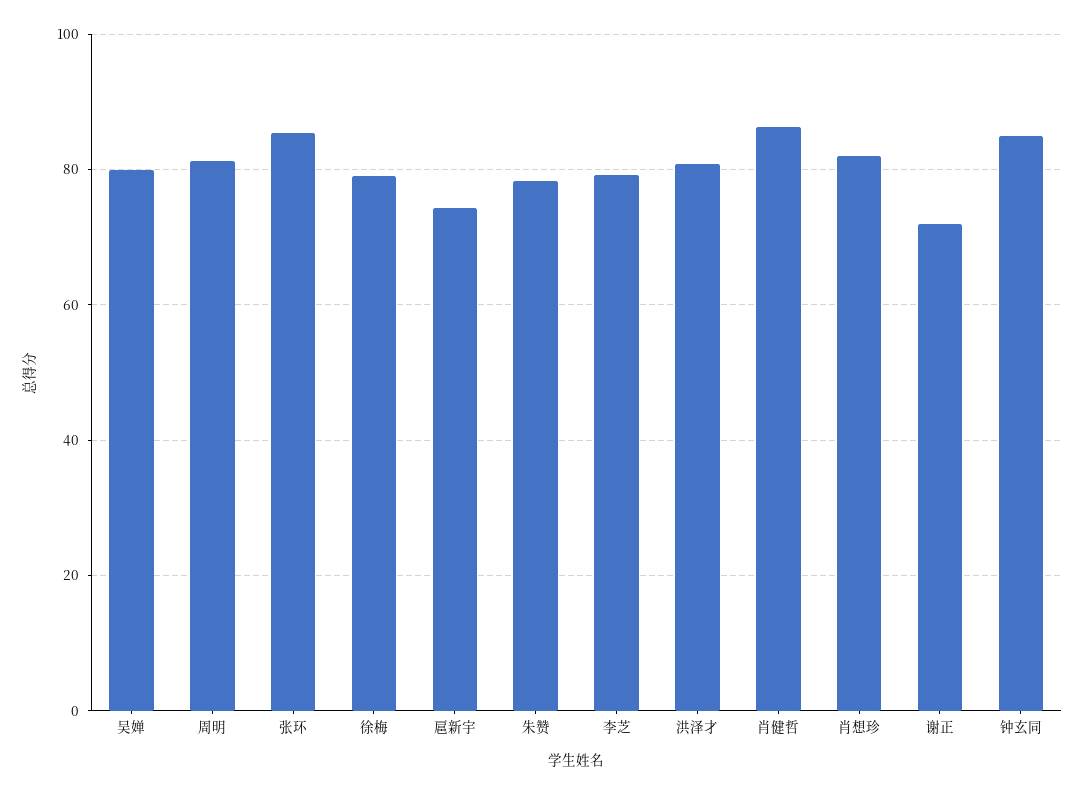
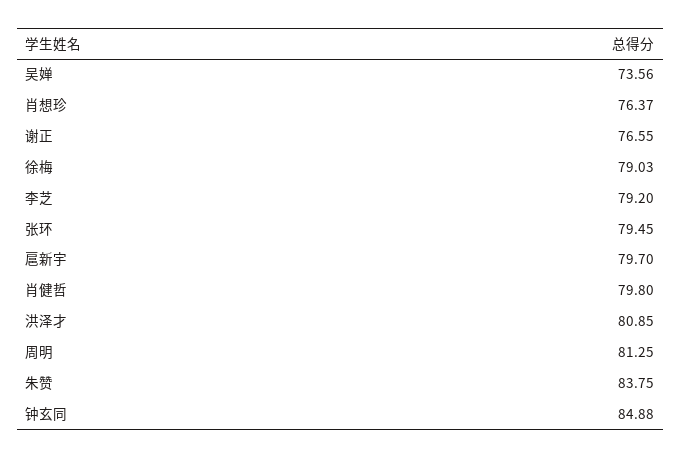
吴婵: 80 -> 73.56
张环: 86 -> 79.45
扈新宇: 74 -> 79.7
朱赞: 78 -> 83.75
肖健哲: 86 -> 79.8
肖想珍: 82 -> 76.37
谢正: 72 -> 76.55

